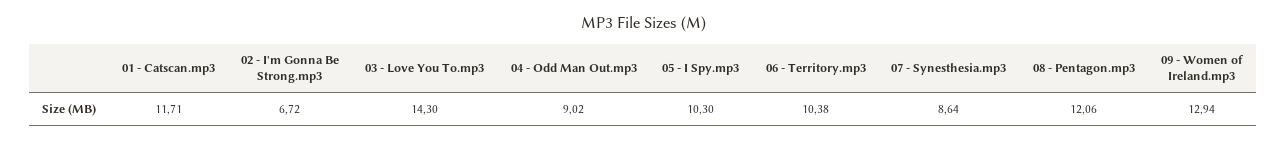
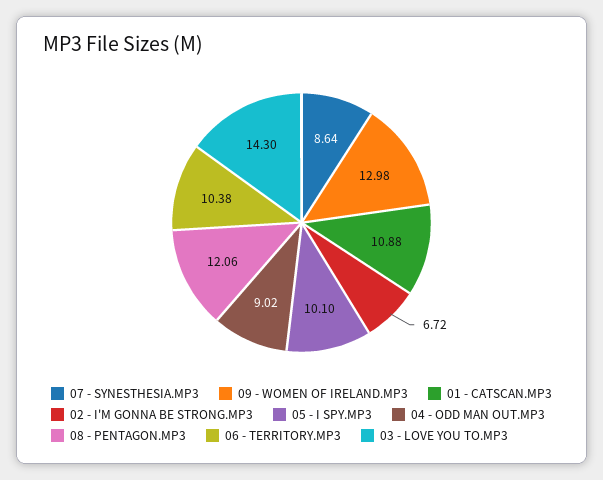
01 - Catscan.mp3: 11.71 -> 10.88
05 - I Spy.mp3: 10.3 -> 10.1
09 - Women of Ireland.mp3: 12.94 -> 12.98

